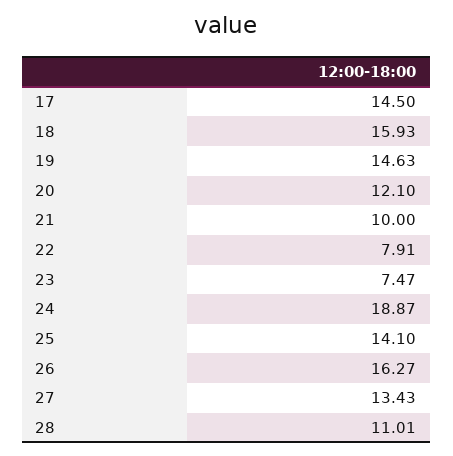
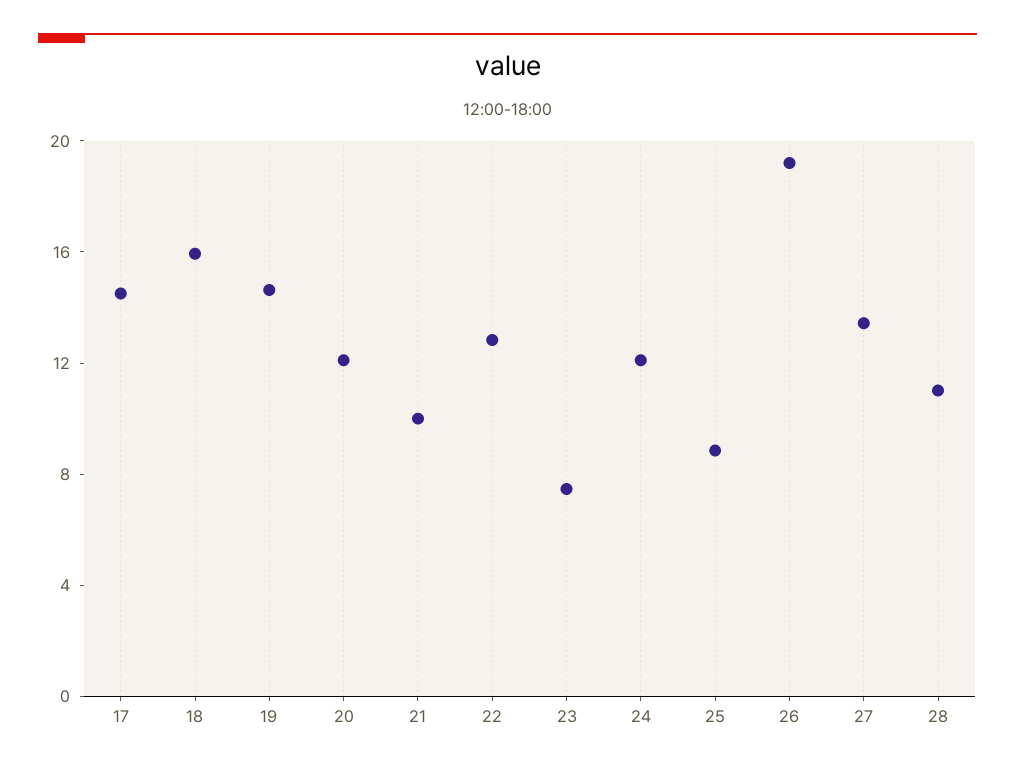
22: 7.91 -> 13
24: 18.87 -> 12
25: 14.1 -> 9
26: 16.27 -> 19

